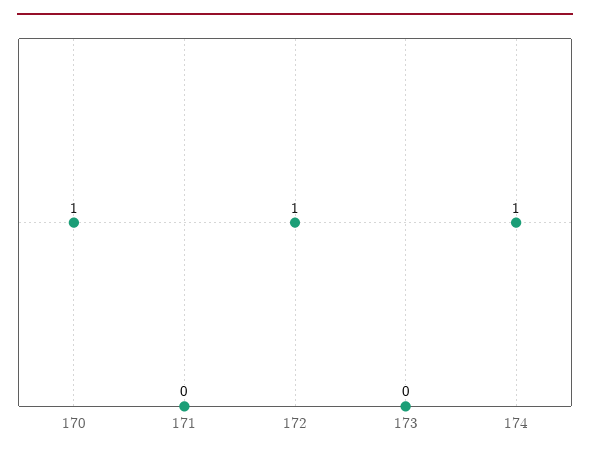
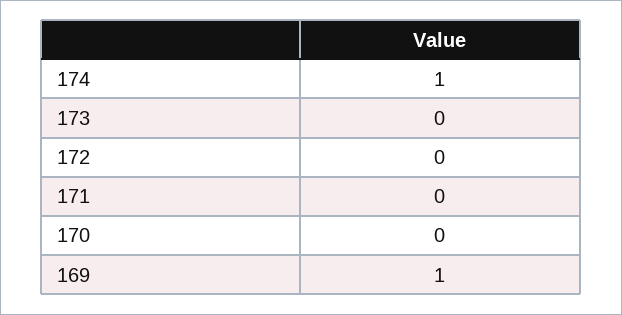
170: 1 -> 0
172: 1 -> 0
169: none -> 1

